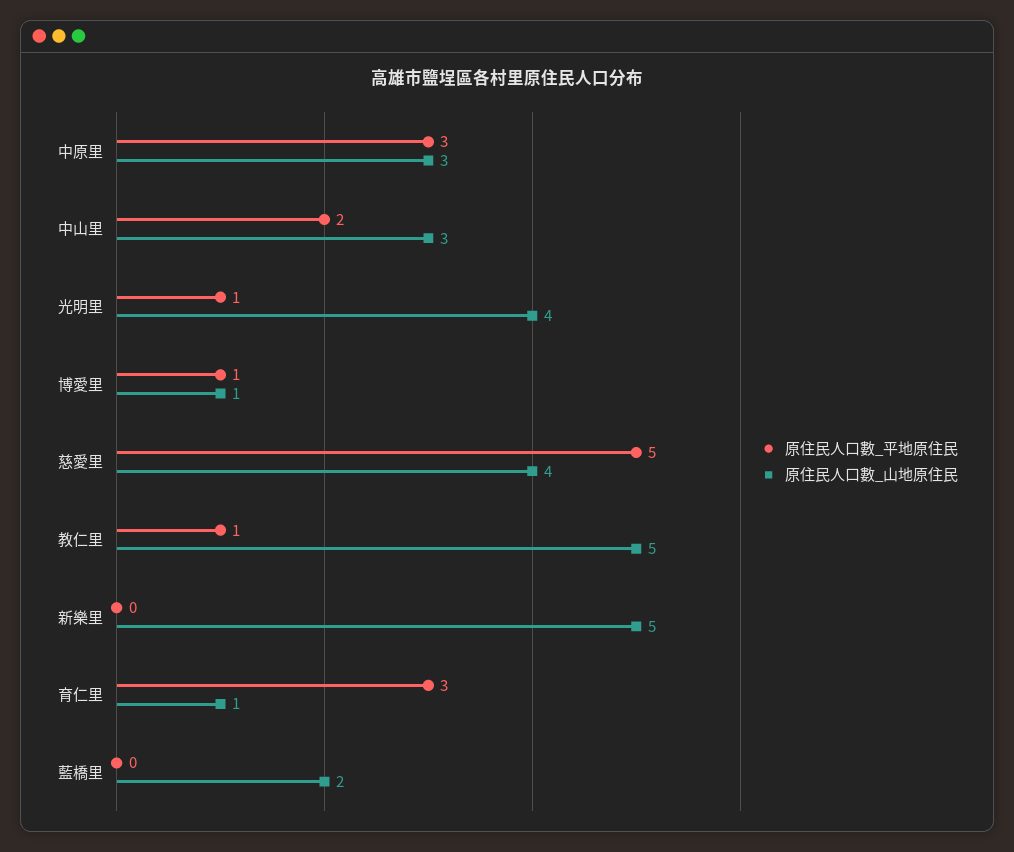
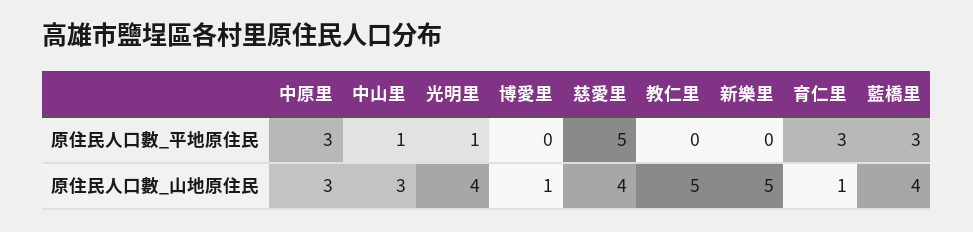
原住民人口數_平地原住民, 中山里: 2 -> 1
原住民人口數_平地原住民, 博愛里: 1 -> 0
原住民人口數_平地原住民, 教仁里: 1 -> 0
原住民人口數_平地原住民, 藍橋里: 0 -> 3
原住民人口數_山地原住民, 藍橋里: 2 -> 4

